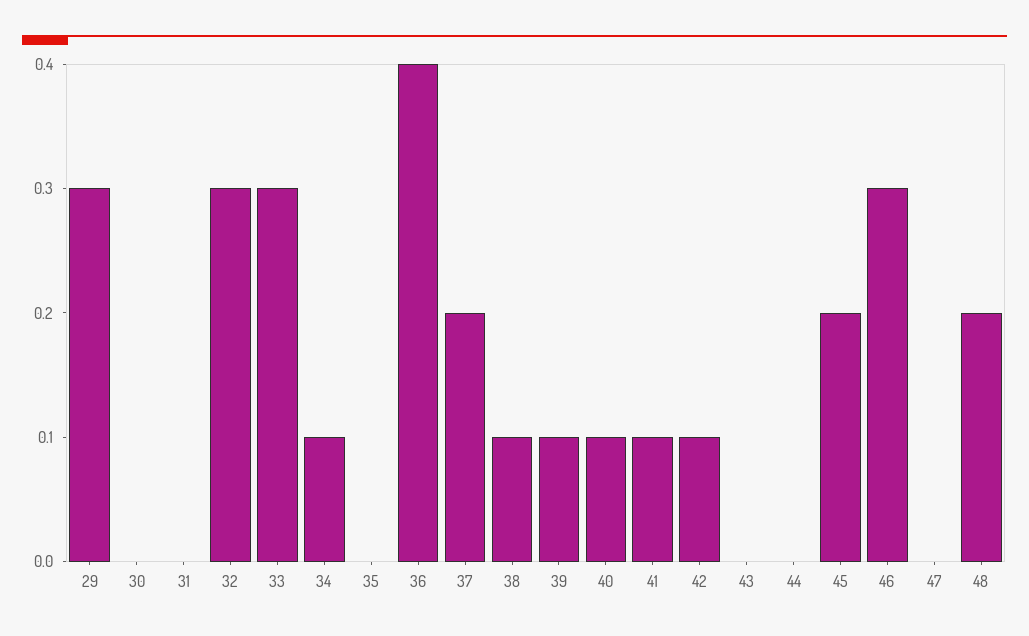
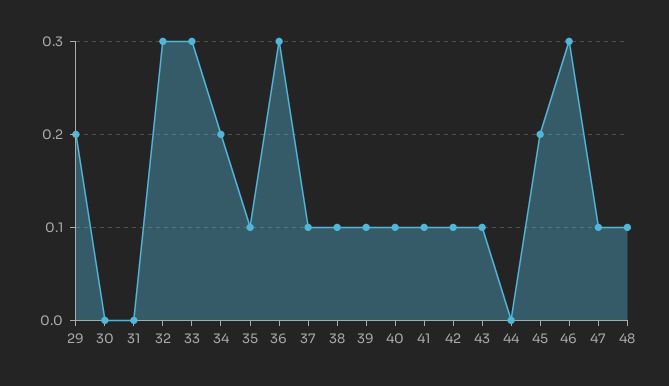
29: 0.3 -> 0.2
34: 0.1 -> 0.2
35: 0 -> 0.1
36: 0.4 -> 0.3
37: 0.2 -> 0.1
43: 0 -> 0.1
47: 0 -> 0.1
48: 0.2 -> 0.1

